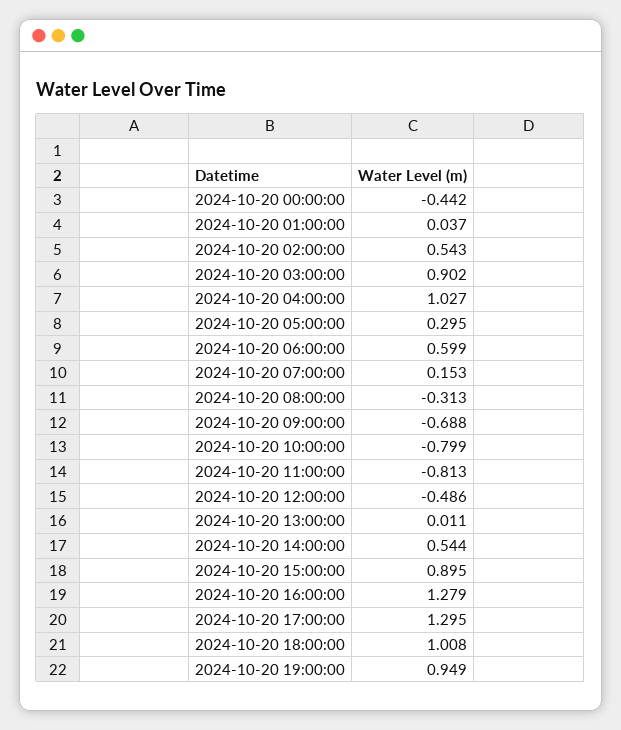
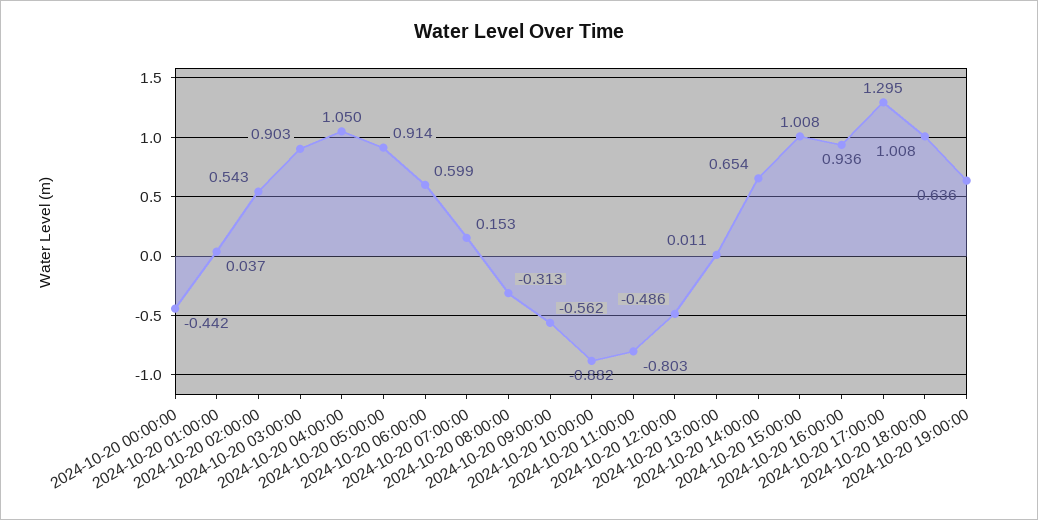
2024-10-20 03:00:00: 0.902 -> 0.903
2024-10-20 04:00:00: 1.027 -> 1.05
2024-10-20 05:00:00: 0.295 -> 0.914
2024-10-20 09:00:00: -0.688 -> -0.562
2024-10-20 10:00:00: -0.799 -> -0.882
2024-10-20 11:00:00: -0.813 -> -0.803
2024-10-20 14:00:00: 0.544 -> 0.654
2024-10-20 15:00:00: 0.895 -> 1.008
2024-10-20 16:00:00: 1.279 -> 0.936
2024-10-20 19:00:00: 0.949 -> 0.636

